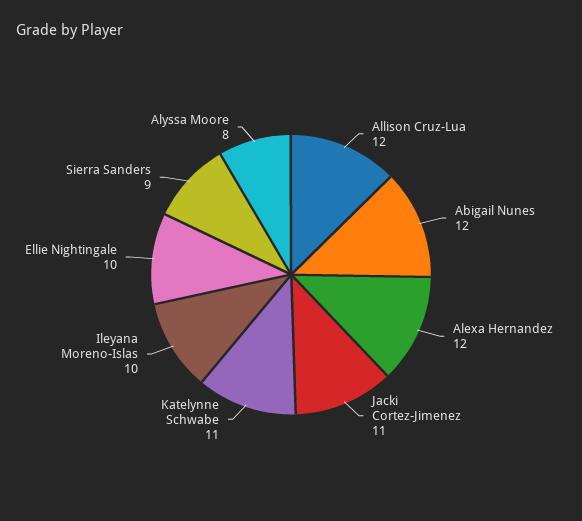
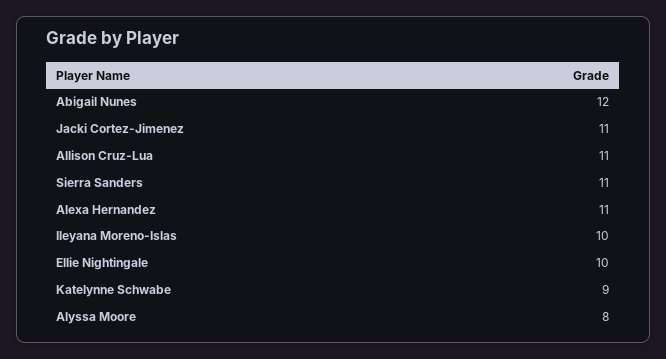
Allison Cruz-Lua: 12 -> 11
Alexa Hernandez: 12 -> 11
Katelynne Schwabe: 11 -> 9
Sierra Sanders: 9 -> 11

